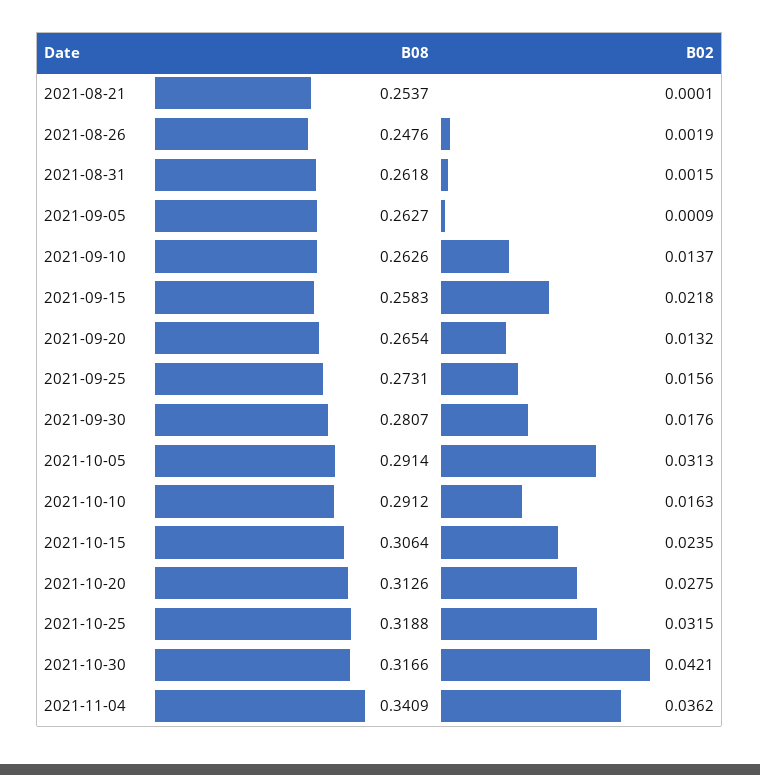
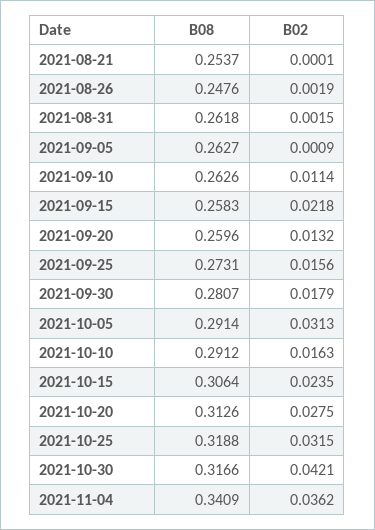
B02, 2021-09-10: 0.0137 -> 0.0114
B08, 2021-09-20: 0.2654 -> 0.2596
B02, 2021-09-30: 0.0176 -> 0.0179

